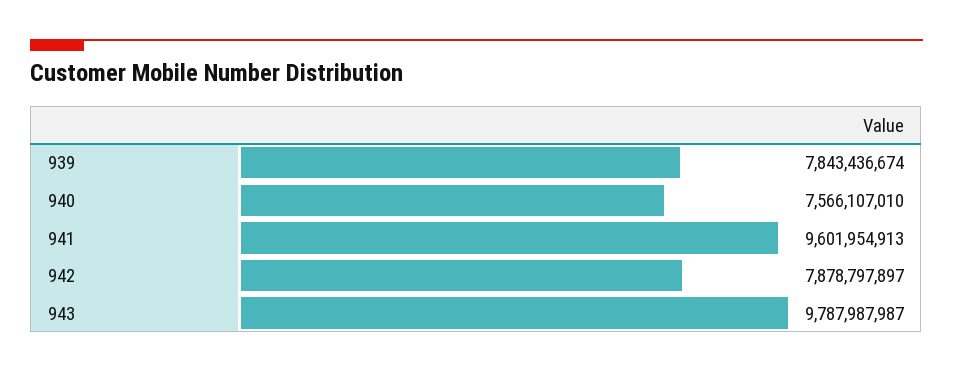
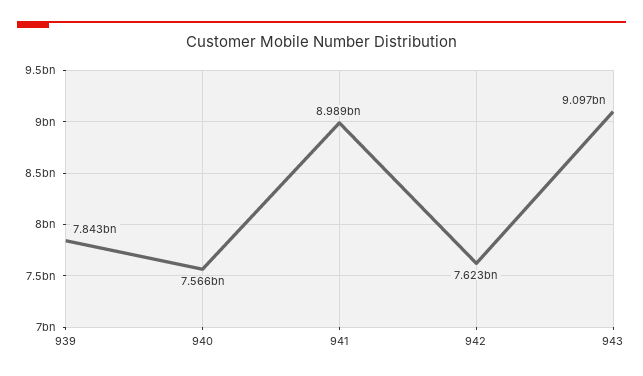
941: 9601954913 -> 8989000000
942: 7878797897 -> 7623000000
943: 9787987987 -> 9097000000

